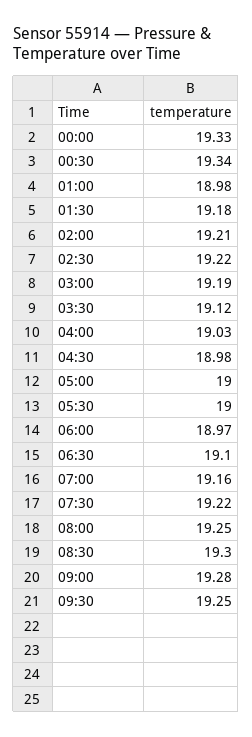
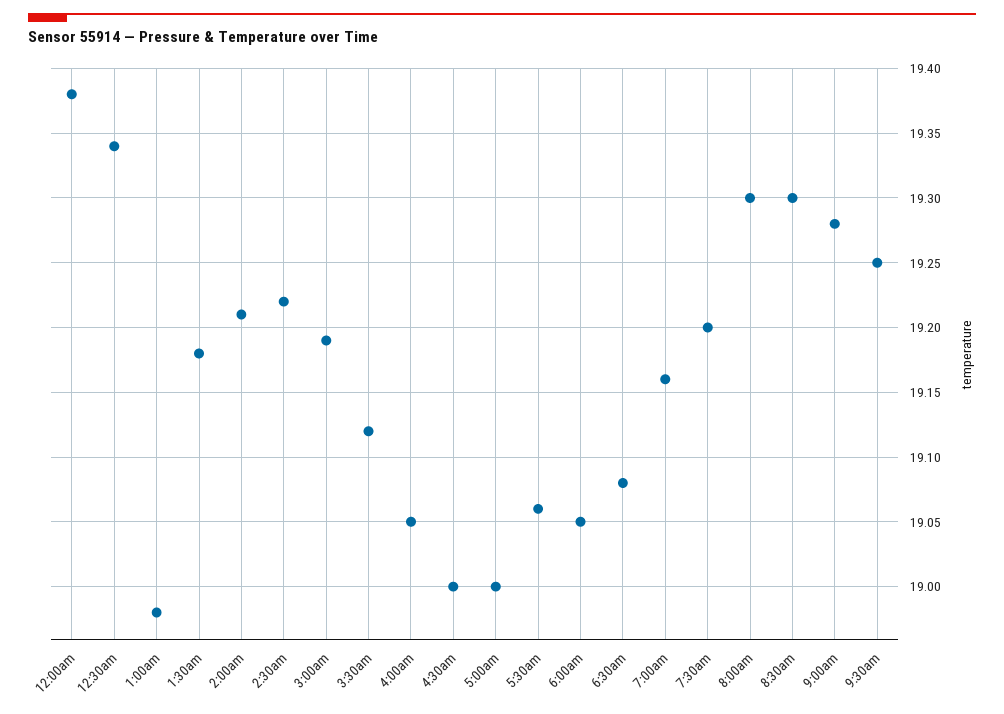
00:00: 19.33 -> 19.38
04:00: 19.03 -> 19.05
04:30: 18.98 -> 19
05:30: 19 -> 19.06
06:00: 18.97 -> 19.05
06:30: 19.1 -> 19.08
07:30: 19.22 -> 19.2
08:00: 19.25 -> 19.3

